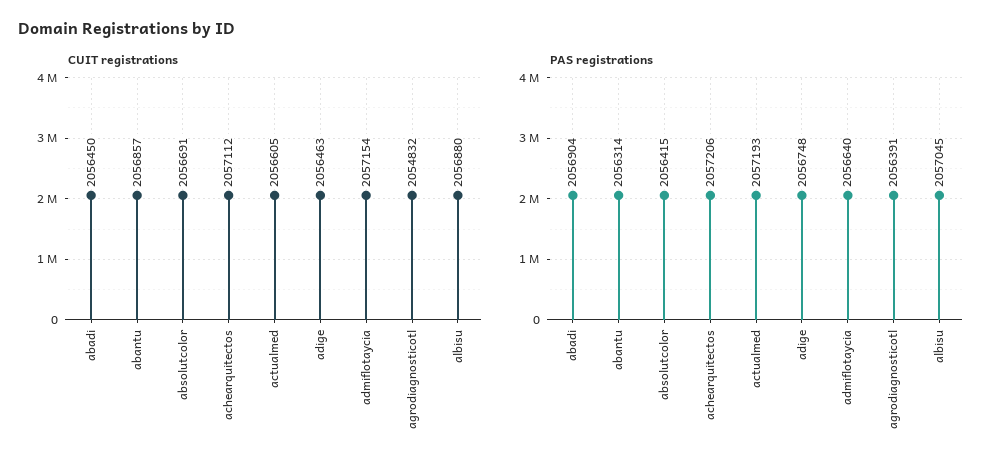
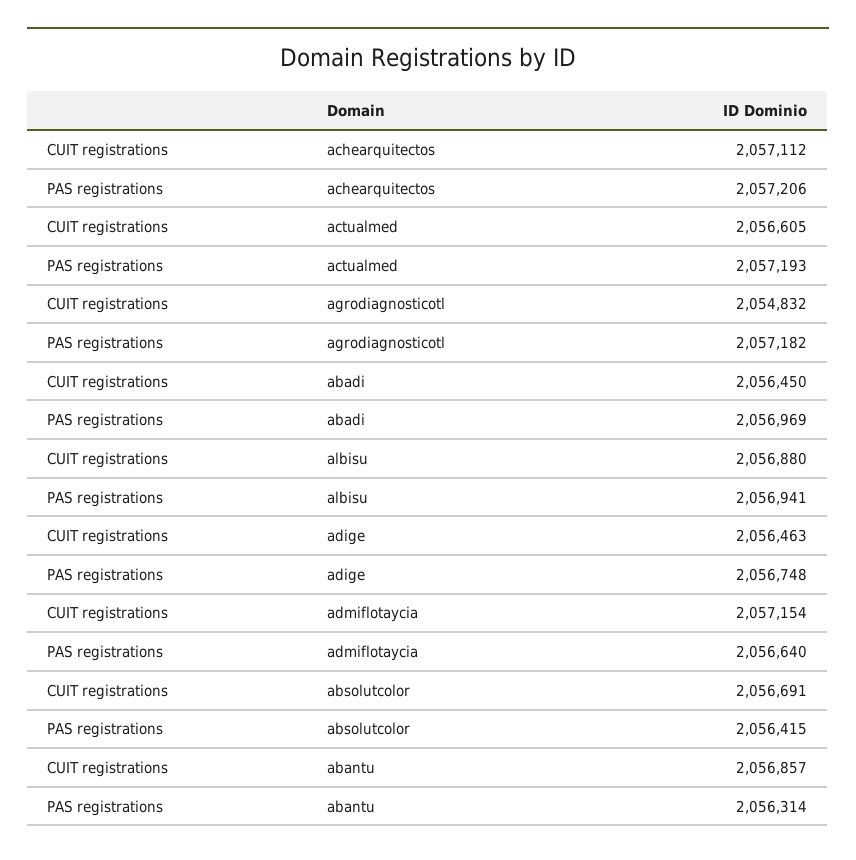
PAS registrations, abadi: 2056904 -> 2056969
PAS registrations, agrodiagnosticotl: 2056391 -> 2057182
PAS registrations, albisu: 2057045 -> 2056941

